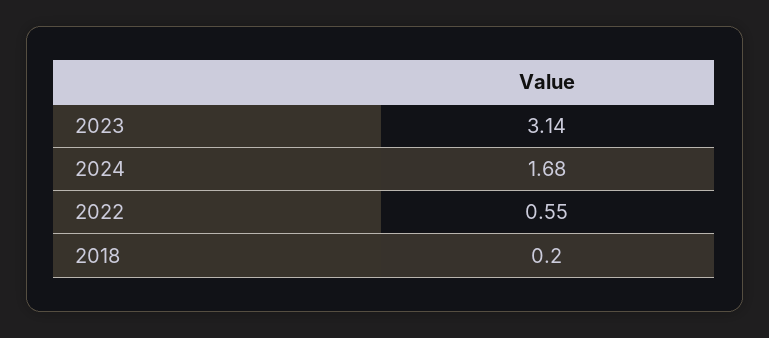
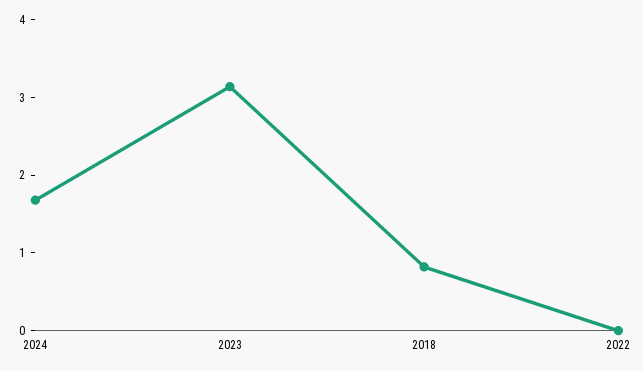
2022: 0.55 -> 0
2018: 0.2 -> 0.8

